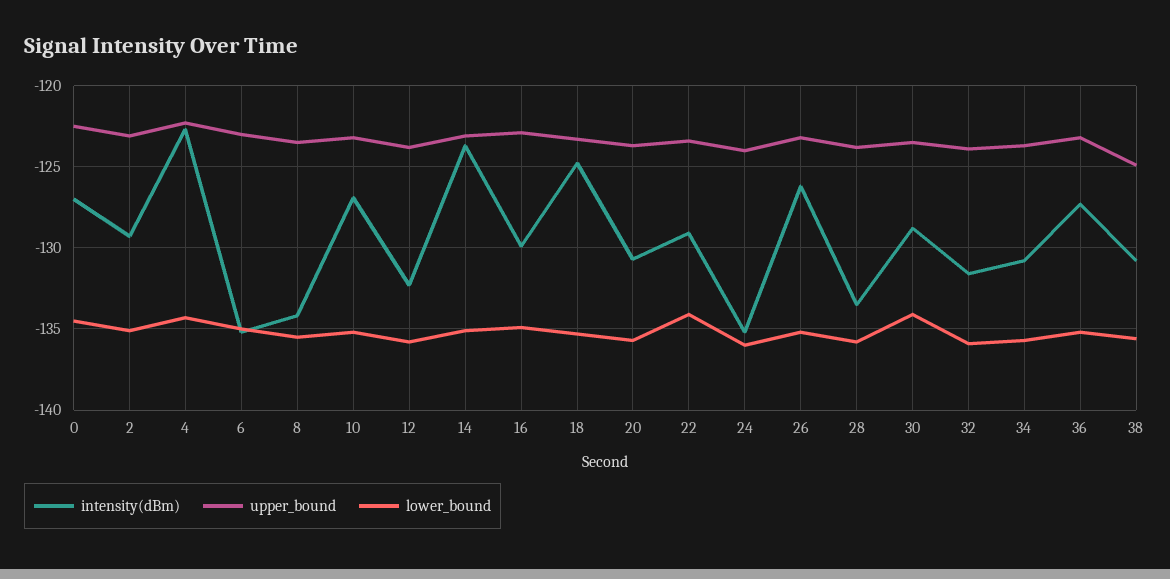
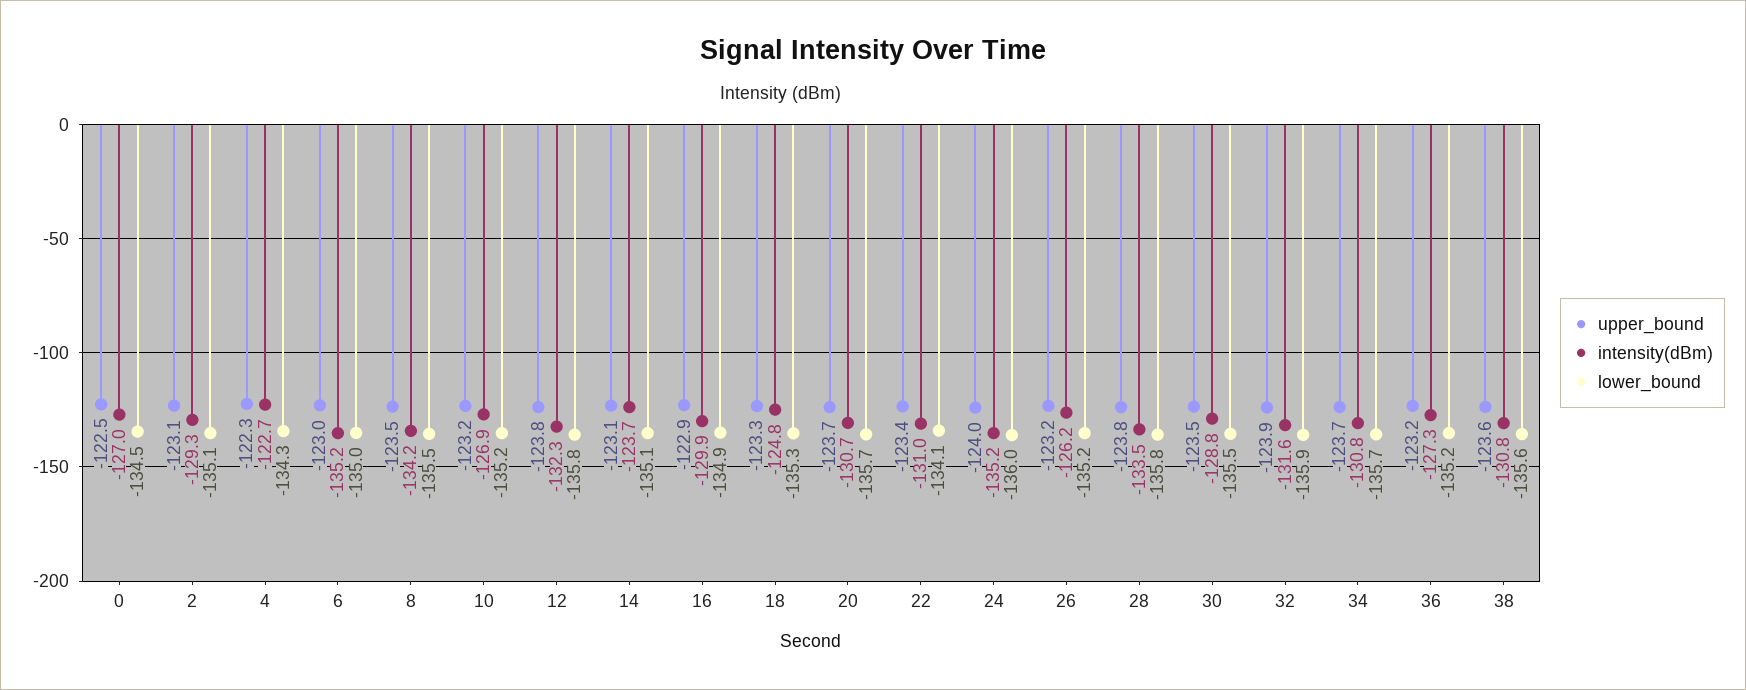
intensity(dBm), 22: -129 -> -131
lower_bound, 30: -134 -> -135.5
upper_bound, 38: -125 -> -123.6

